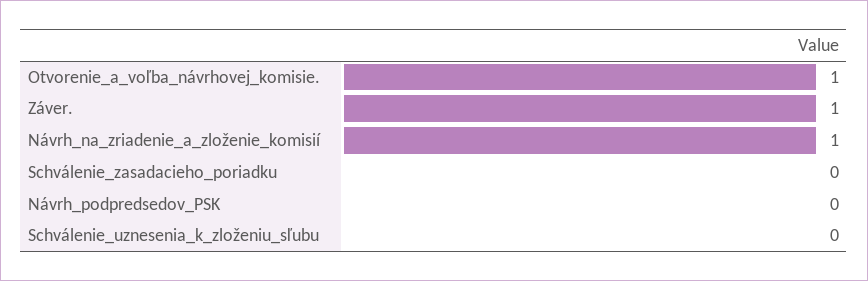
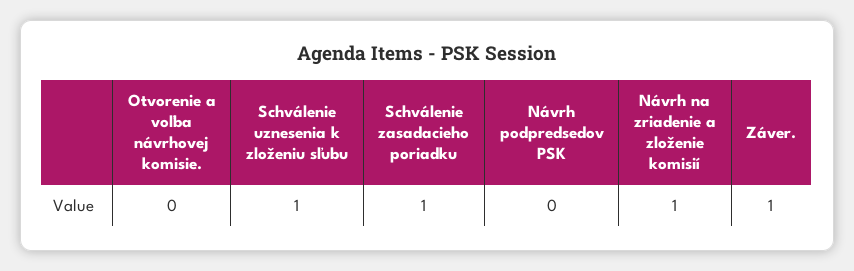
Otvorenie_a_voľba_návrhovej_komisie.: 1 -> 0
Schválenie_zasadacieho_poriadku: 0 -> 1
Schválenie_uznesenia_k_zloženiu_sľubu: 0 -> 1

